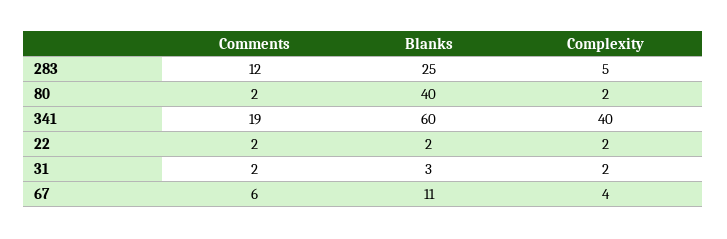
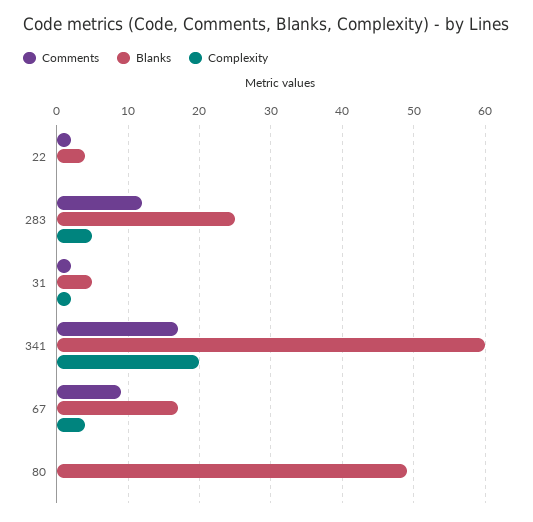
Comments, 80: 2 -> 0
Blanks, 80: 40 -> 49
Complexity, 80: 2 -> 0
Comments, 341: 19 -> 17
Complexity, 341: 40 -> 20
Blanks, 22: 2 -> 4
Complexity, 22: 2 -> 0
Blanks, 31: 3 -> 5
Comments, 67: 6 -> 9
Blanks, 67: 11 -> 17

